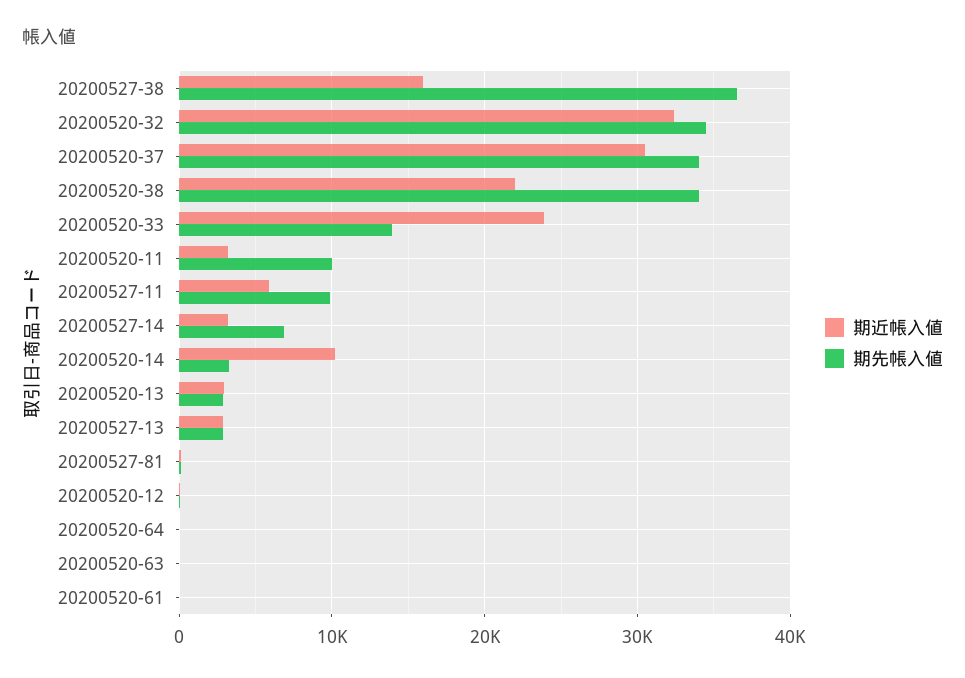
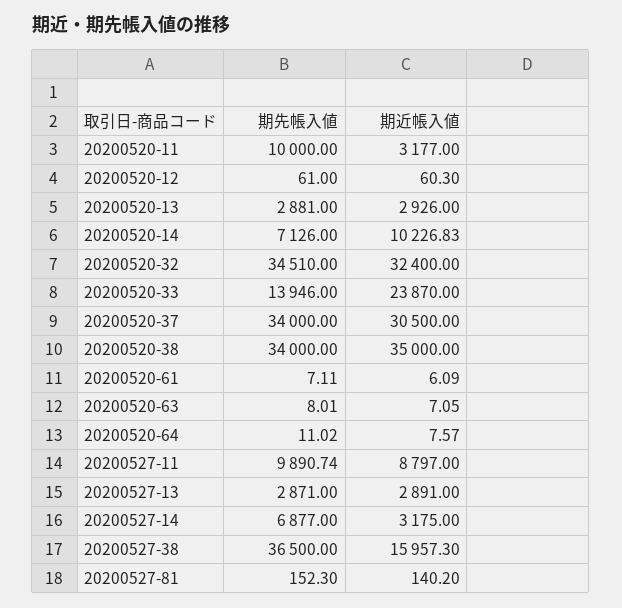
期近帳入値, 20200520-38: 22000 -> 35000
期近帳入値, 20200527-11: 6000 -> 8797
期先帳入値, 20200520-14: 3000 -> 7126

